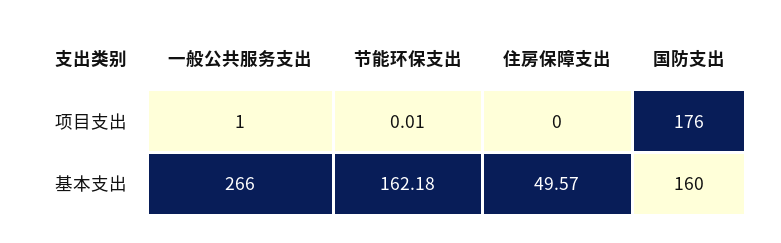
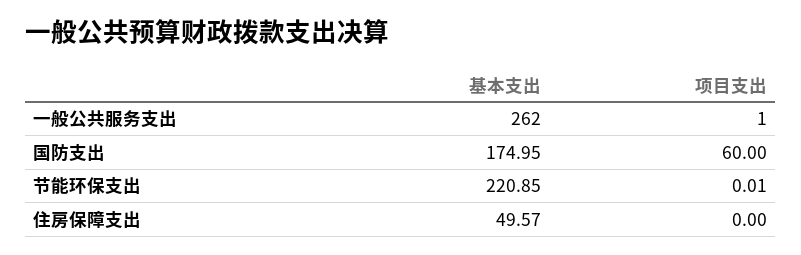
国防支出, 项目支出: 176 -> 60
一般公共服务支出, 基本支出: 266 -> 262
节能环保支出, 基本支出: 162.18 -> 220.85
国防支出, 基本支出: 160 -> 174.95

